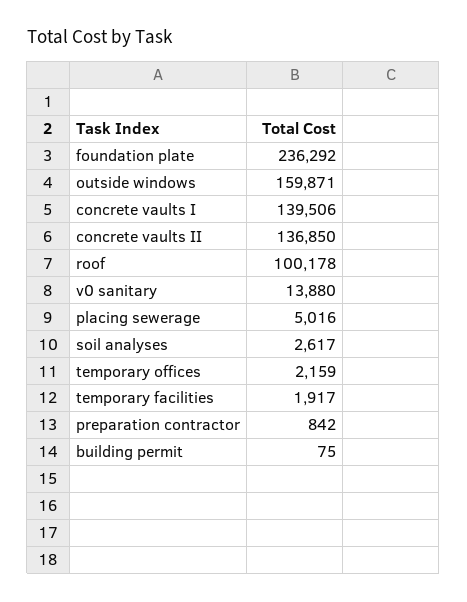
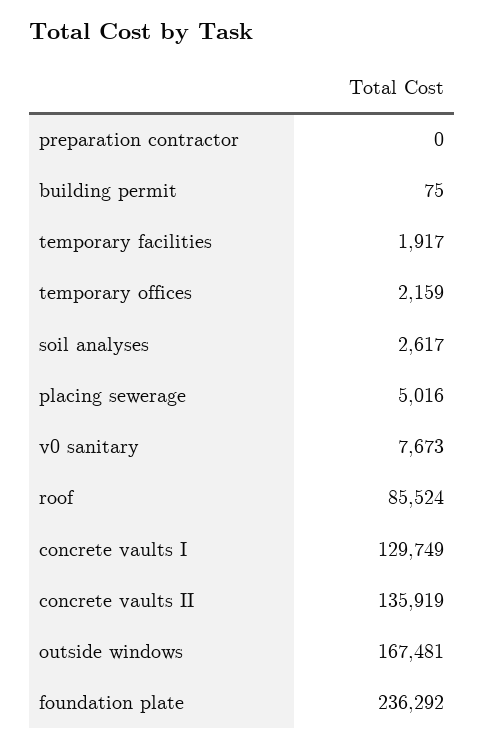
outside windows: 159871 -> 167481
concrete vaults I: 139506 -> 129749
concrete vaults II: 136850 -> 135919
roof: 100178 -> 85524
v0 sanitary: 13880 -> 7673
preparation contractor: 842 -> 0

